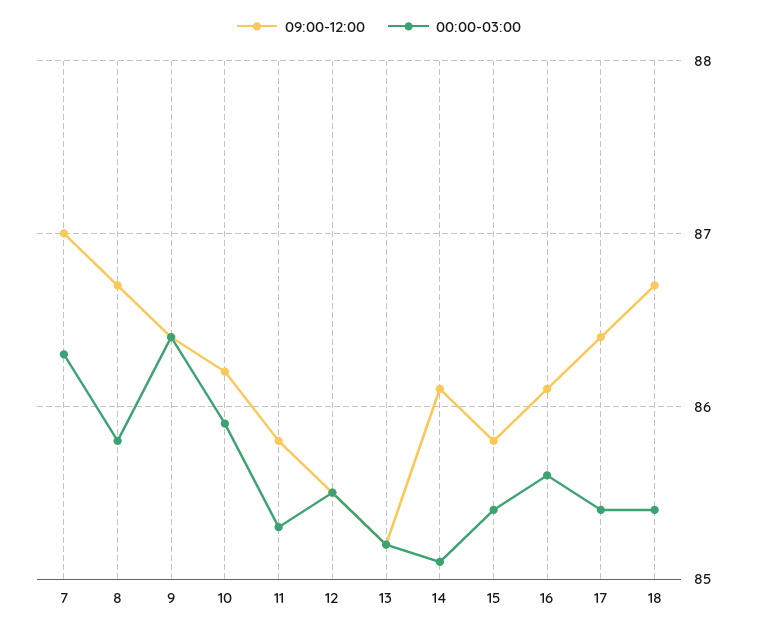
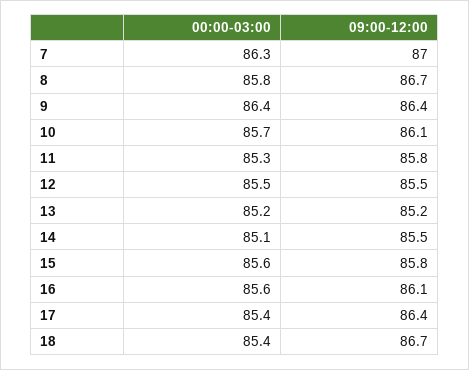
09:00-12:00, 10: 86.2 -> 86.1
00:00-03:00, 10: 85.9 -> 85.7
09:00-12:00, 14: 86.1 -> 85.5
00:00-03:00, 15: 85.4 -> 85.6

